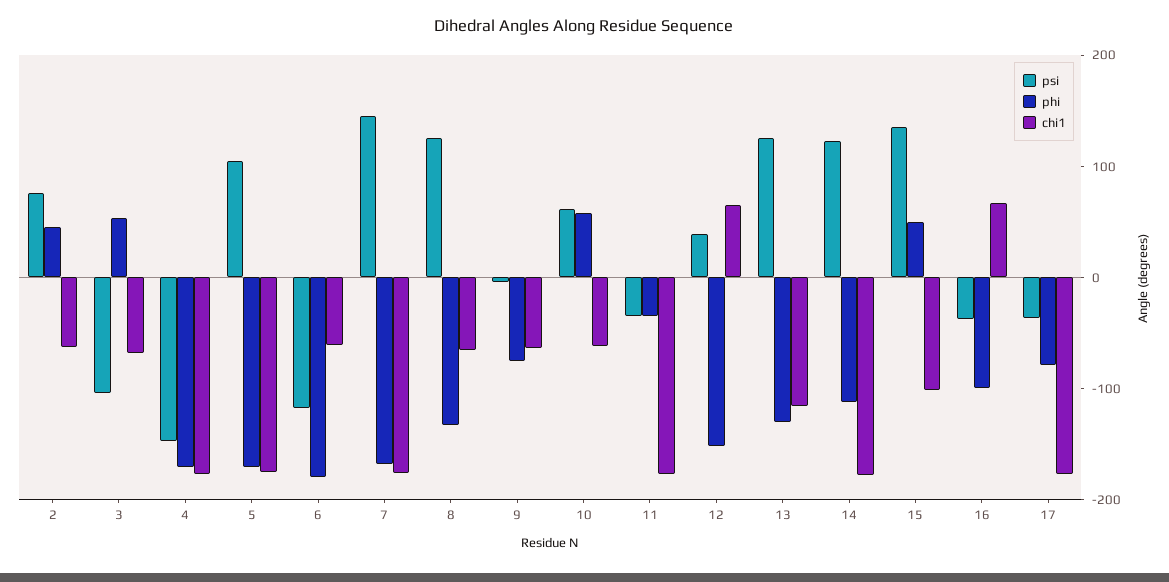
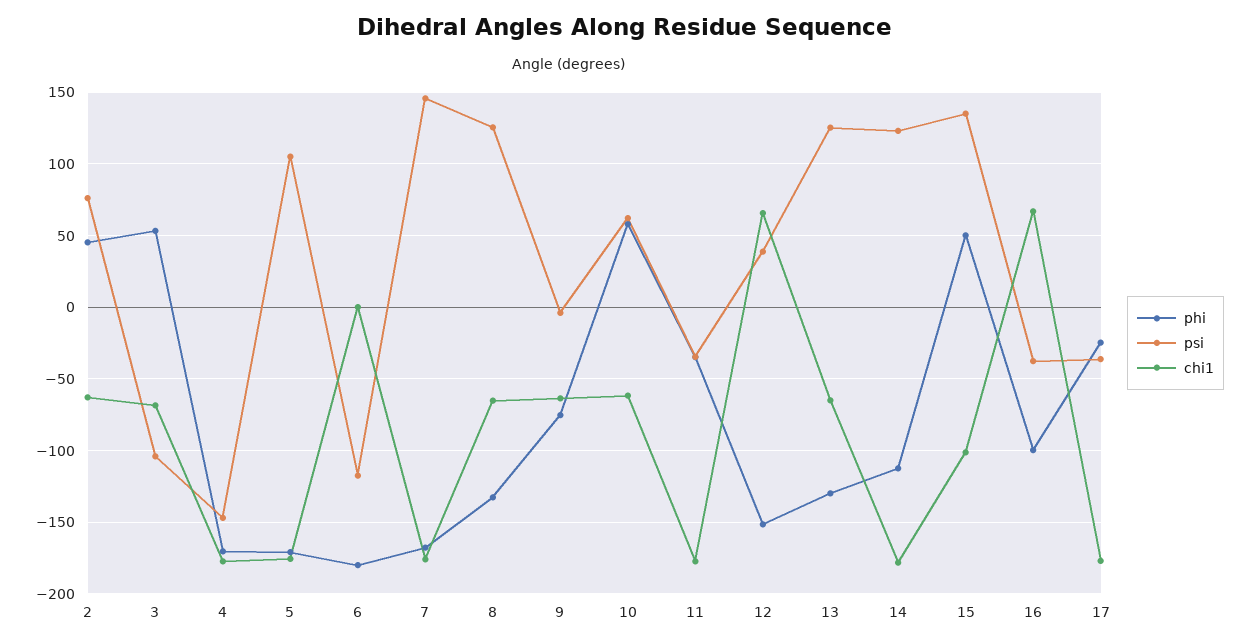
chi1, 6: -60 -> 0
chi1, 13: -120 -> -65
phi, 17: -80 -> -25

